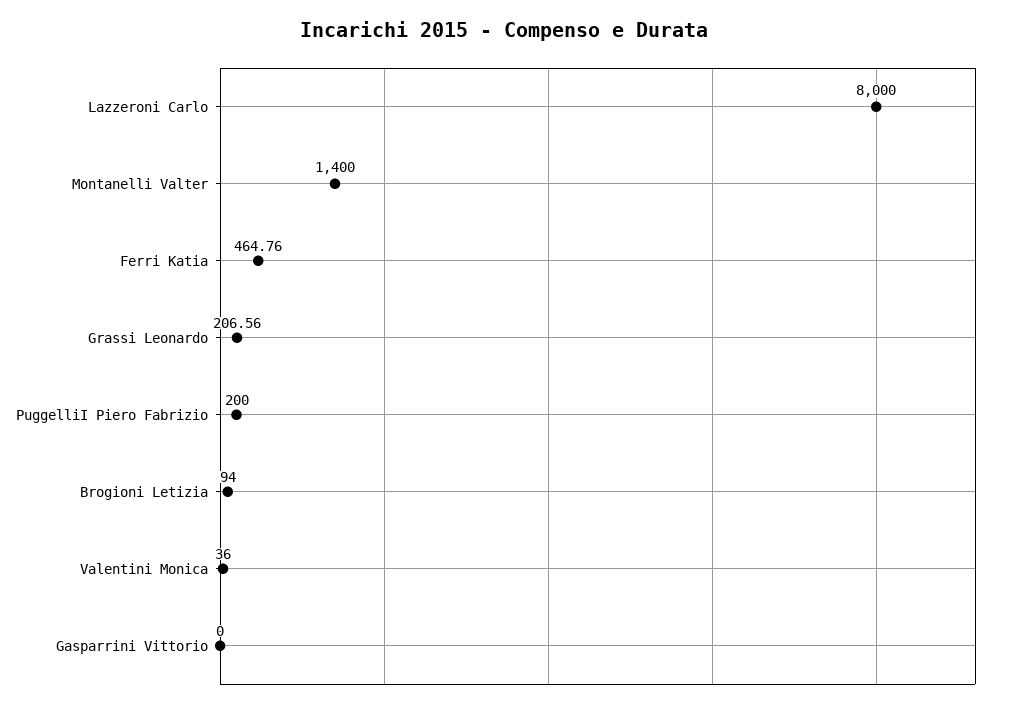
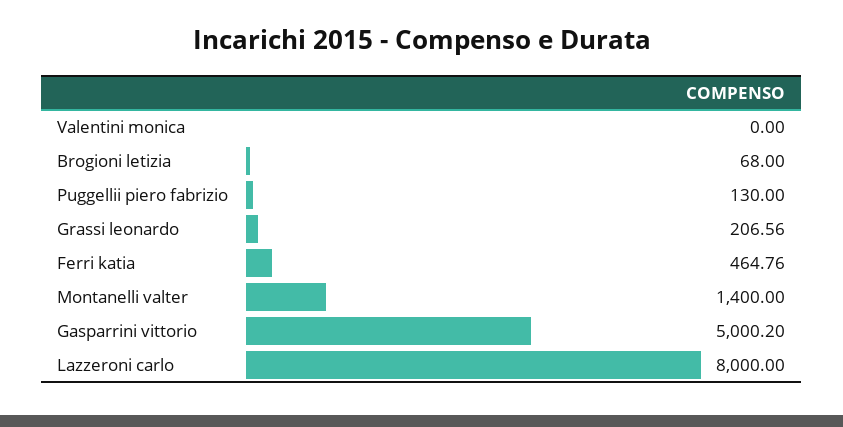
PuggelliI Piero Fabrizio: 200 -> 130
Brogioni Letizia: 94 -> 68
Valentini Monica: 36 -> 0
Gasparrini Vittorio: 0 -> 5000.2

